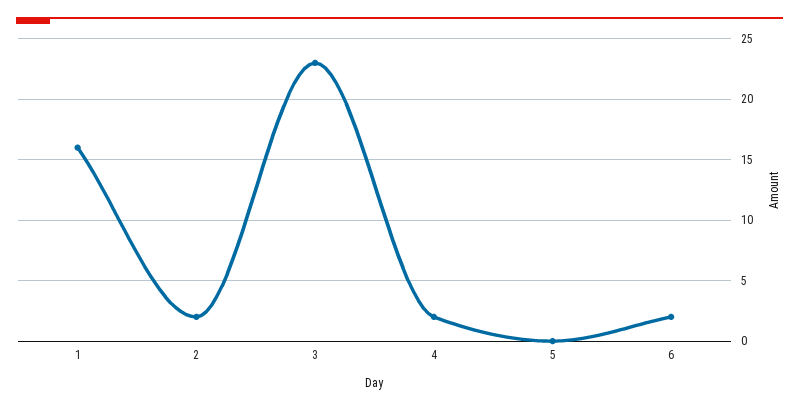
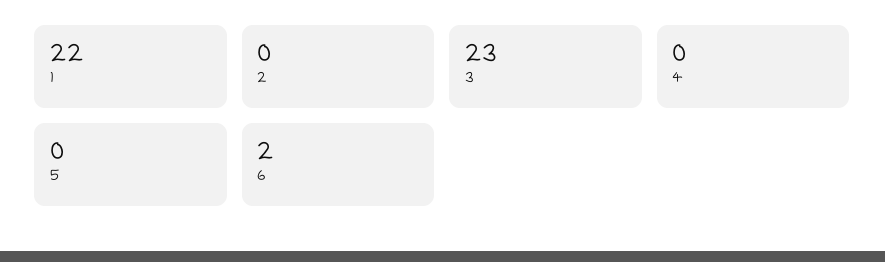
1: 16 -> 22
2: 2 -> 0
4: 2 -> 0

